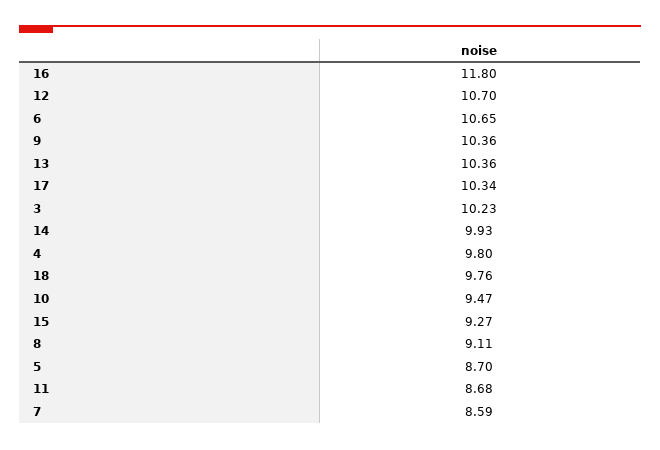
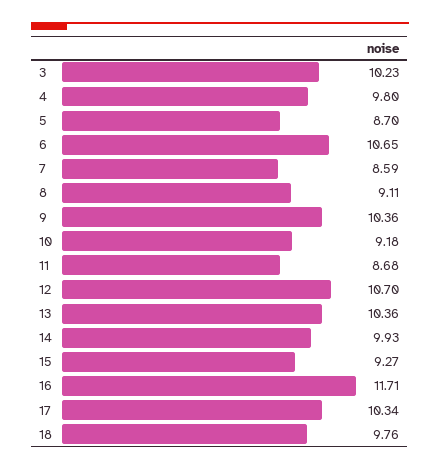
16: 11.8 -> 11.71
10: 9.47 -> 9.18

